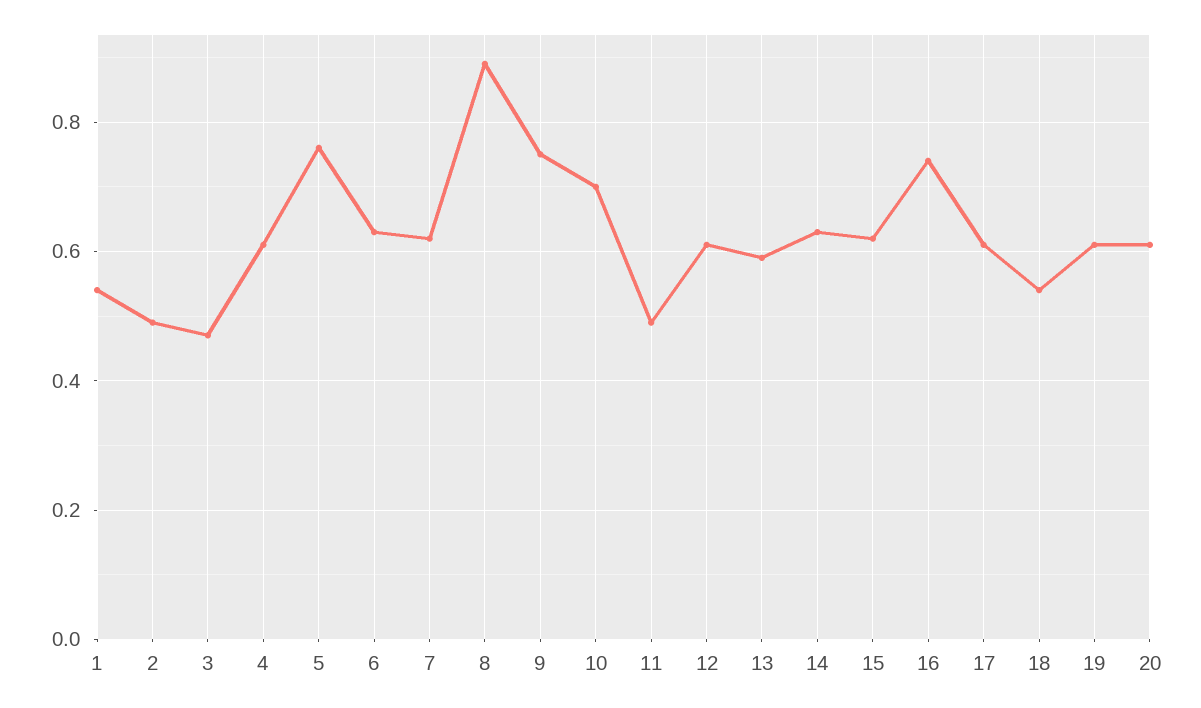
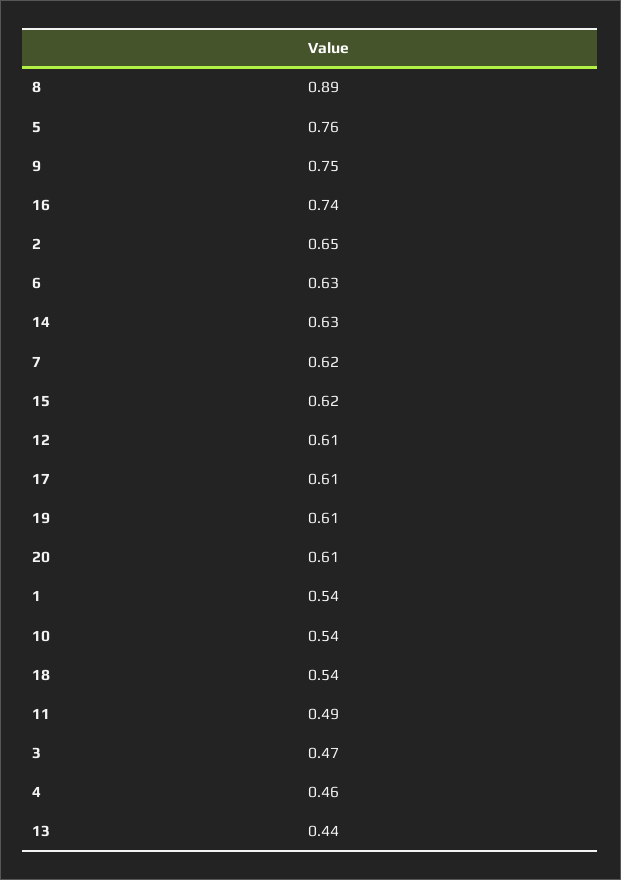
2: 0.5 -> 0.65
4: 0.6 -> 0.46
10: 0.7 -> 0.54
13: 0.6 -> 0.44

